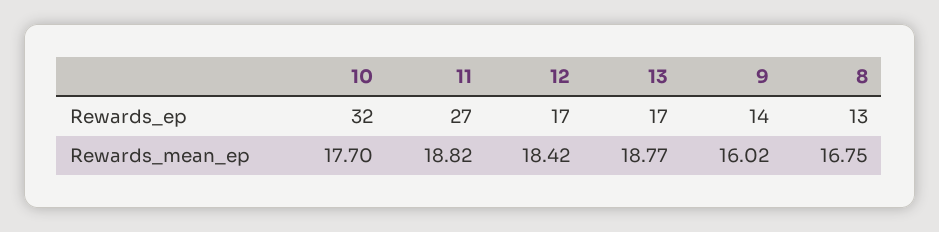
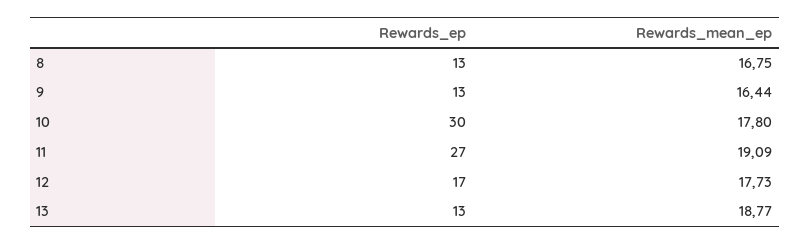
10, Rewards_ep: 32 -> 30
13, Rewards_ep: 17 -> 13
9, Rewards_ep: 14 -> 13
10, Rewards_mean_ep: 17.7 -> 17.8
11, Rewards_mean_ep: 18.82 -> 19.09
12, Rewards_mean_ep: 18.42 -> 17.73
9, Rewards_mean_ep: 16.02 -> 16.44

